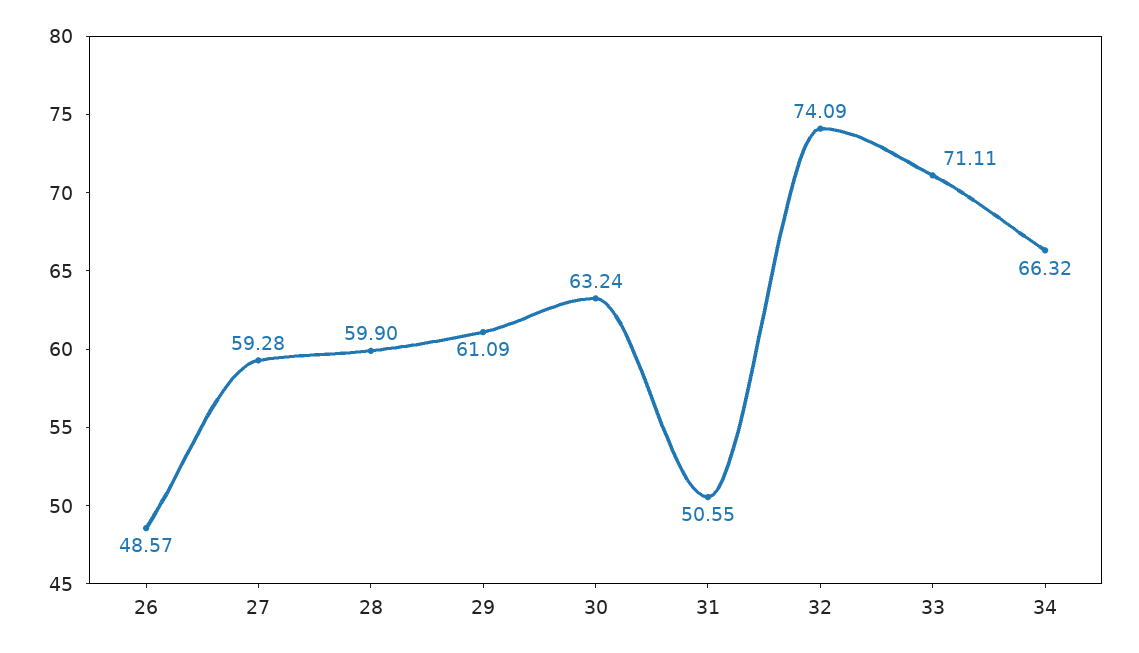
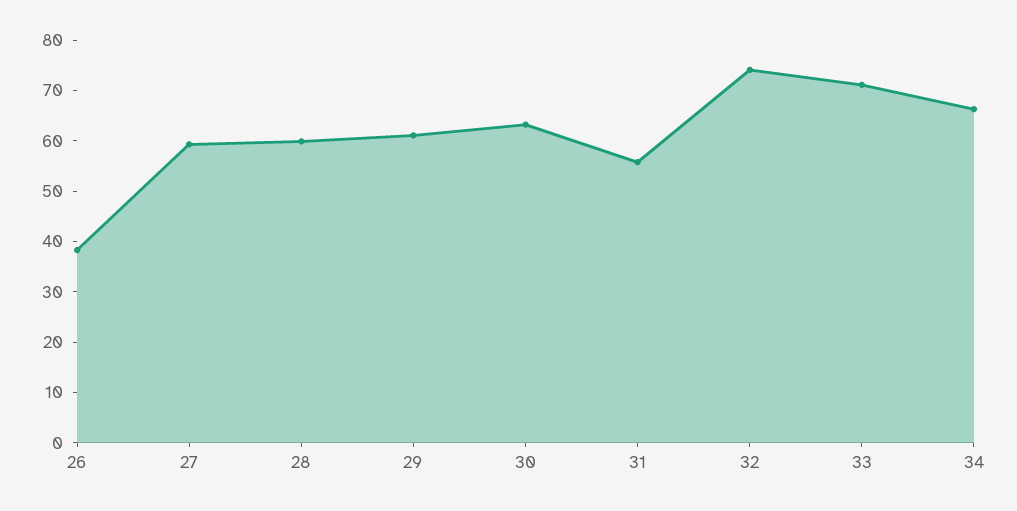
26: 48.57 -> 38
31: 50.55 -> 56

